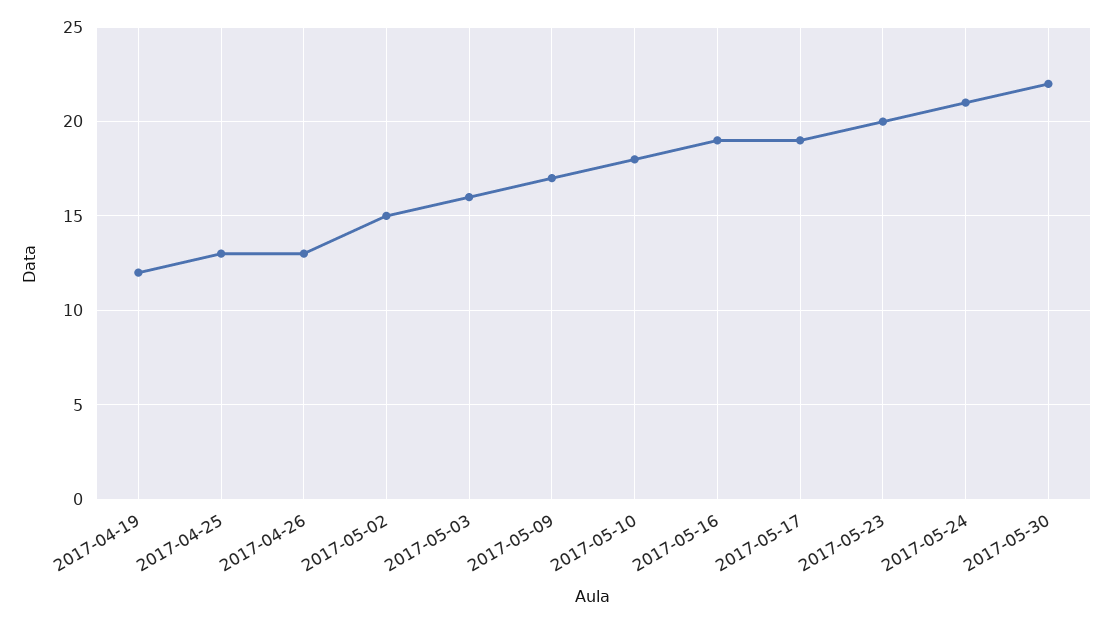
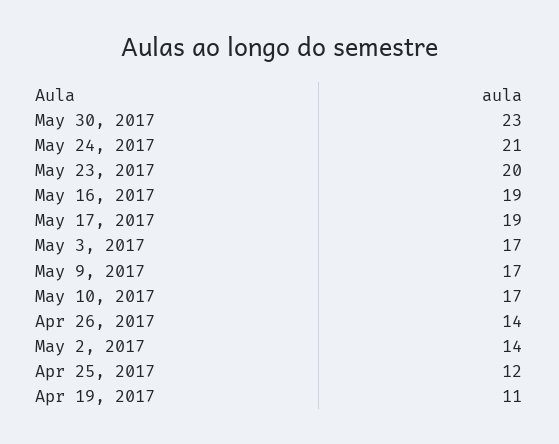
2017-04-19: 12 -> 11
2017-04-25: 13 -> 12
2017-04-26: 13 -> 14
2017-05-02: 15 -> 14
2017-05-03: 16 -> 17
2017-05-10: 18 -> 17
2017-05-30: 22 -> 23

